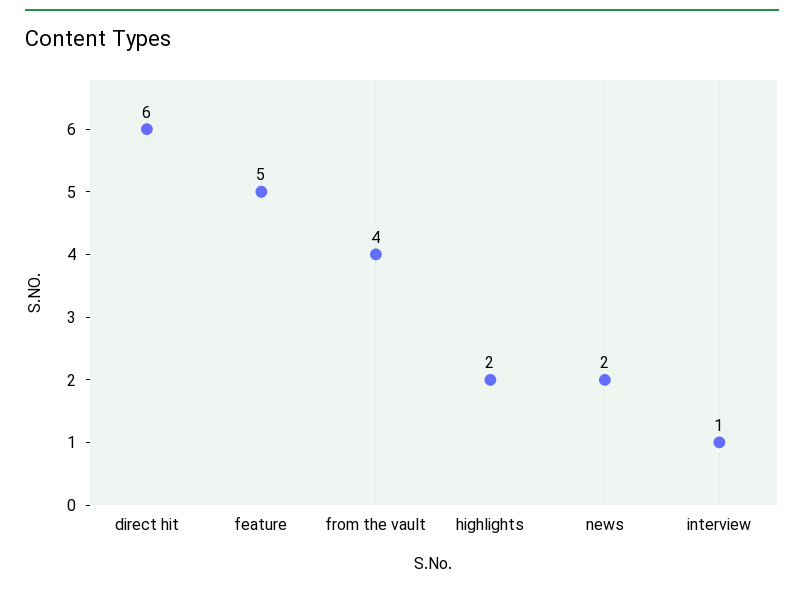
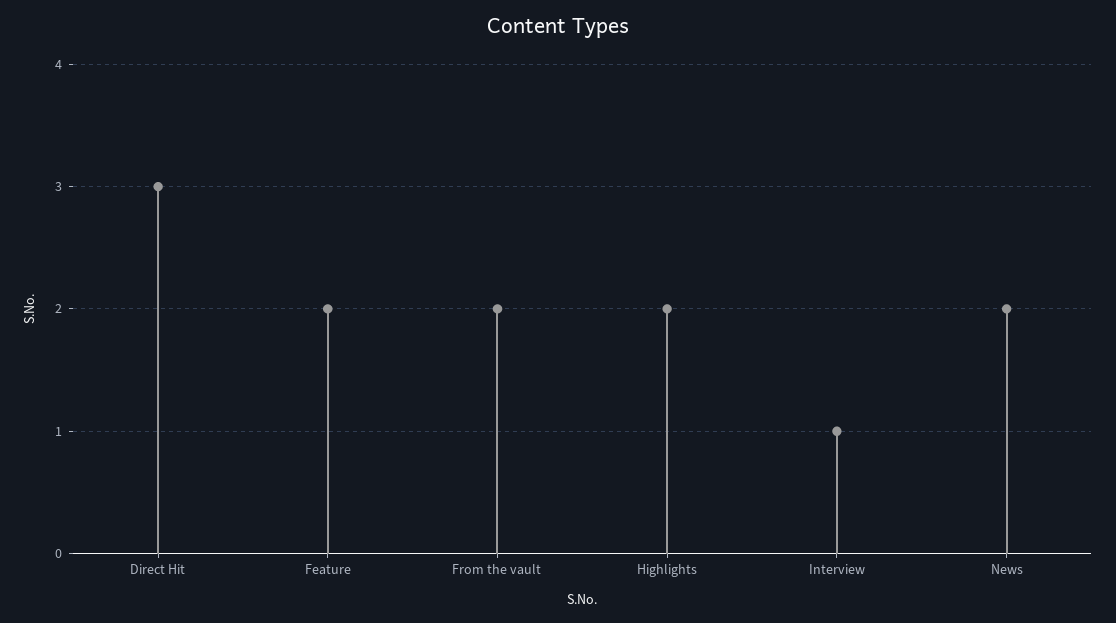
direct hit: 6 -> 3
feature: 5 -> 2
from the vault: 4 -> 2

